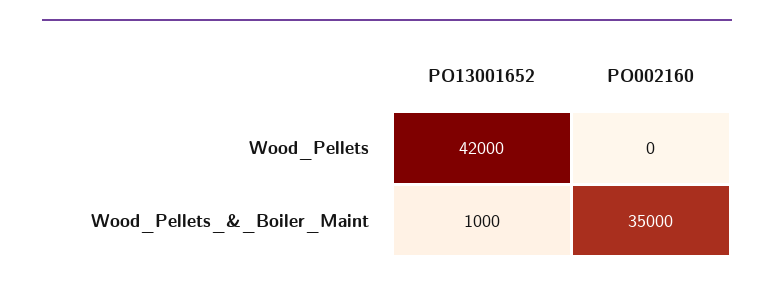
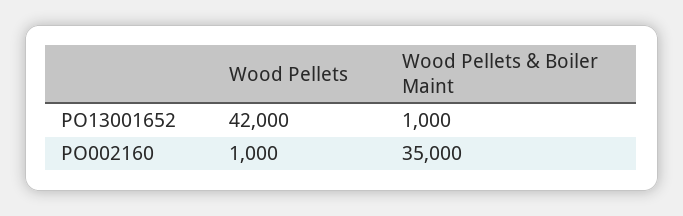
PO002160, Wood_Pellets: 0 -> 1000

